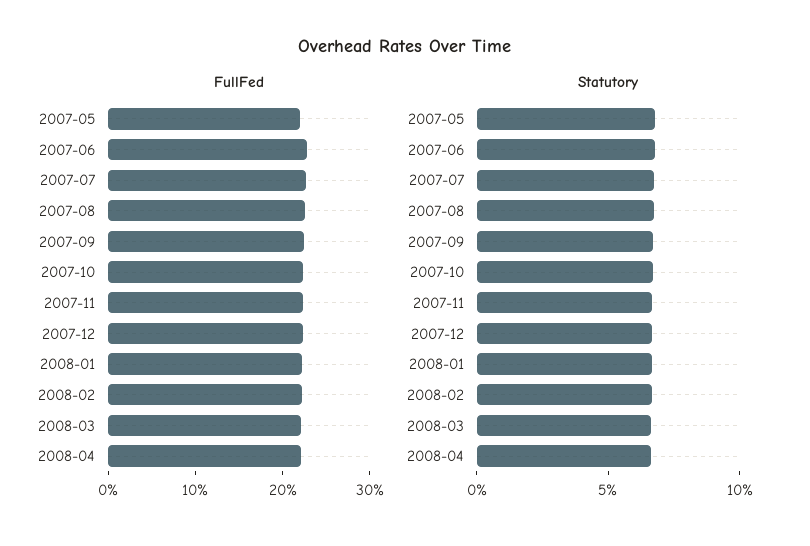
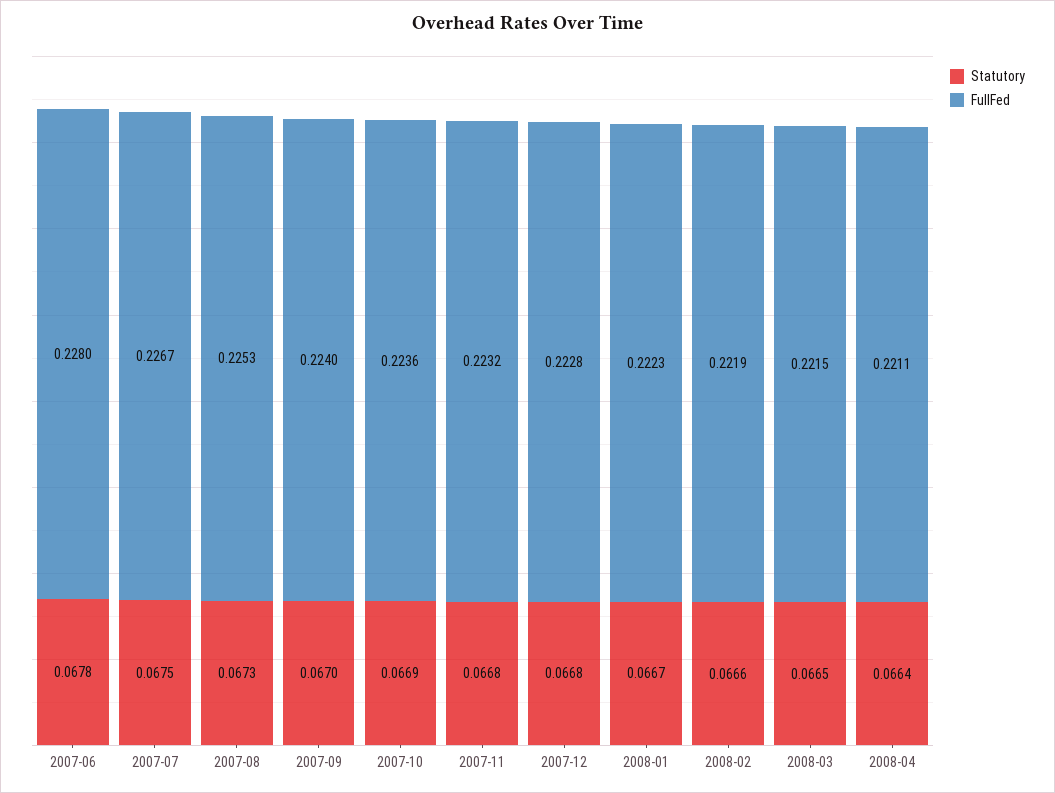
FullFed, 2007-05: 0.22 -> none
Statutory, 2007-05: 0.07 -> none

